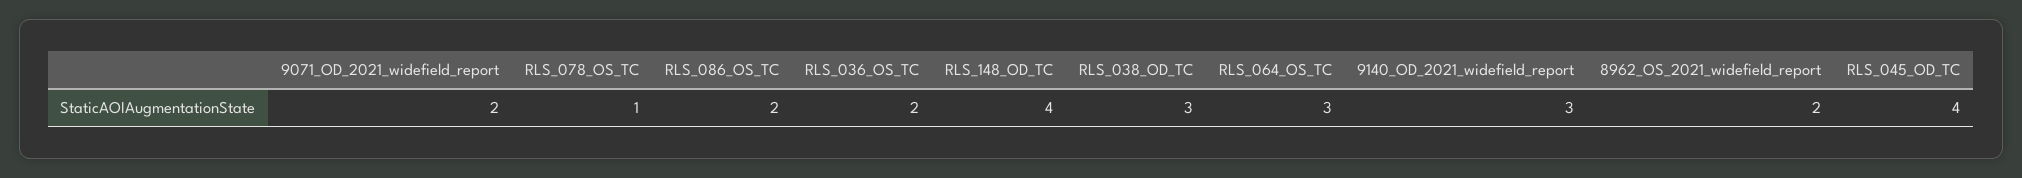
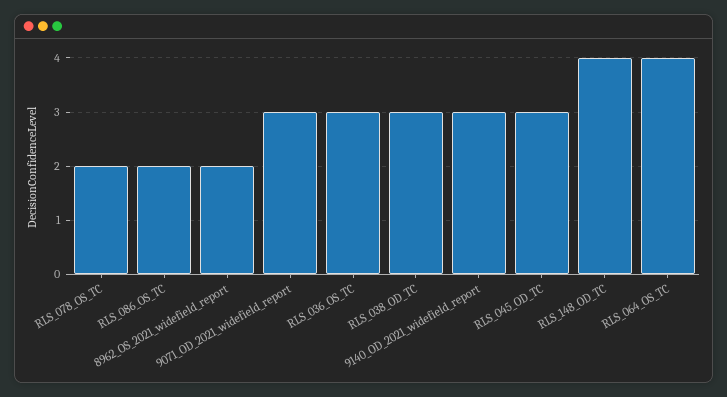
9071_OD_2021_widefield_report: 2 -> 3
RLS_078_OS_TC: 1 -> 2
RLS_036_OS_TC: 2 -> 3
RLS_064_OS_TC: 3 -> 4
RLS_045_OD_TC: 4 -> 3

